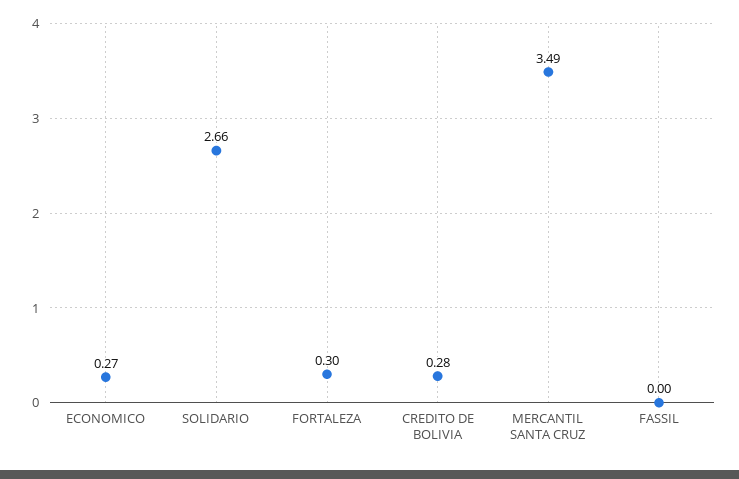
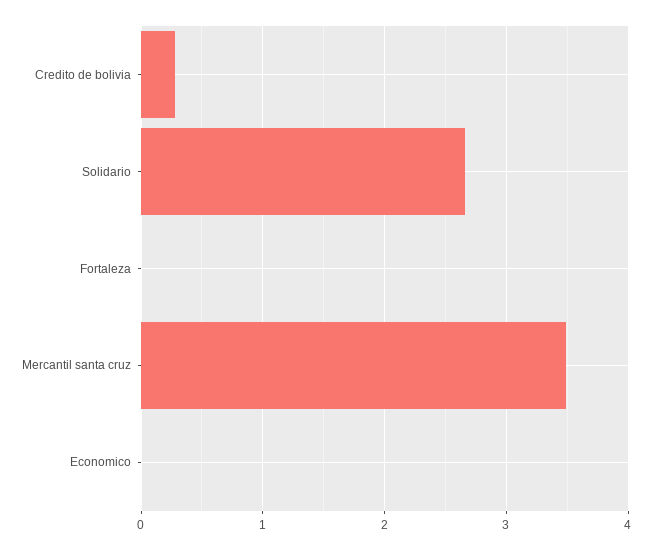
ECONOMICO: 0.27 -> 0
FORTALEZA: 0.3 -> 0
FASSIL: 0 -> none

